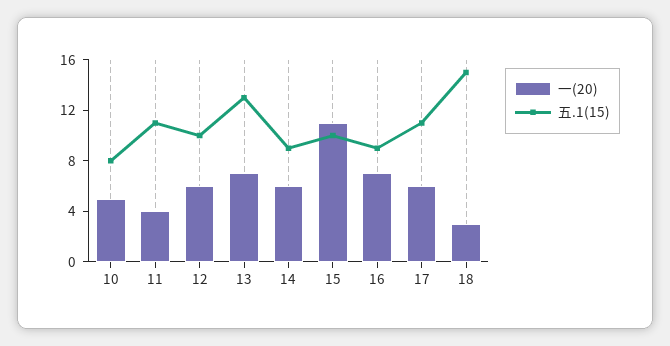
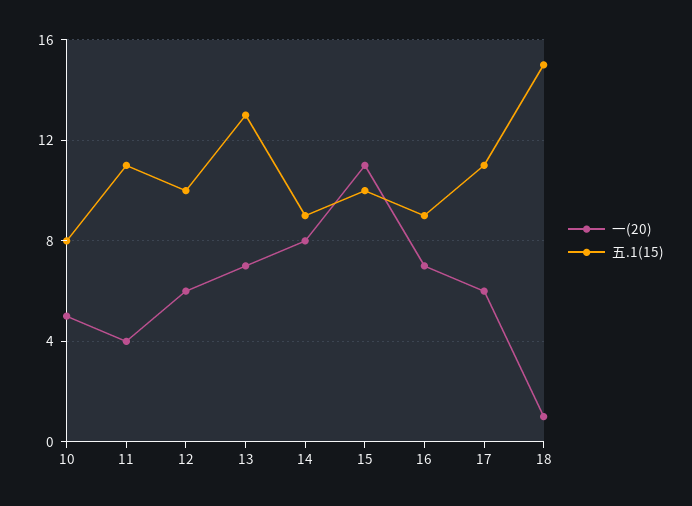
一(20), 14: 6 -> 8
一(20), 18: 3 -> 1

